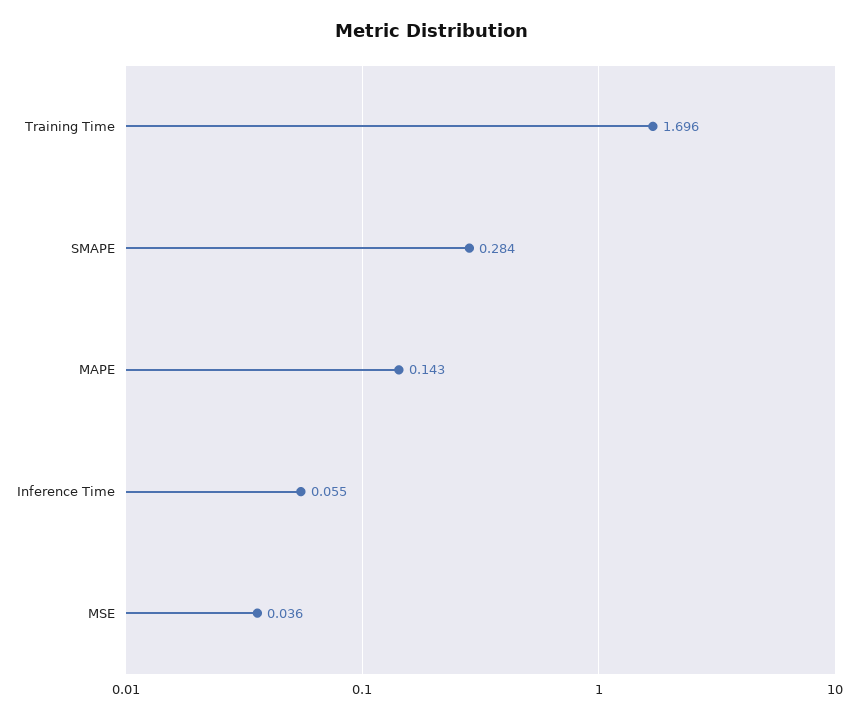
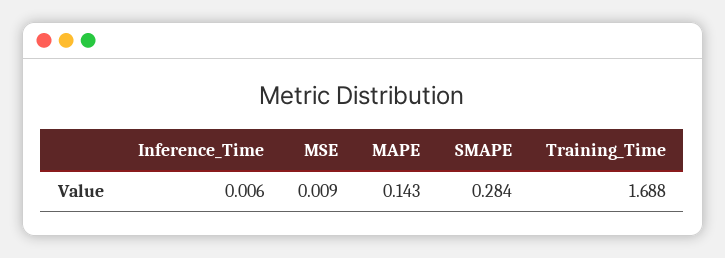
Training Time: 1.696 -> 1.688
Inference Time: 0.055 -> 0.006
MSE: 0.036 -> 0.009

